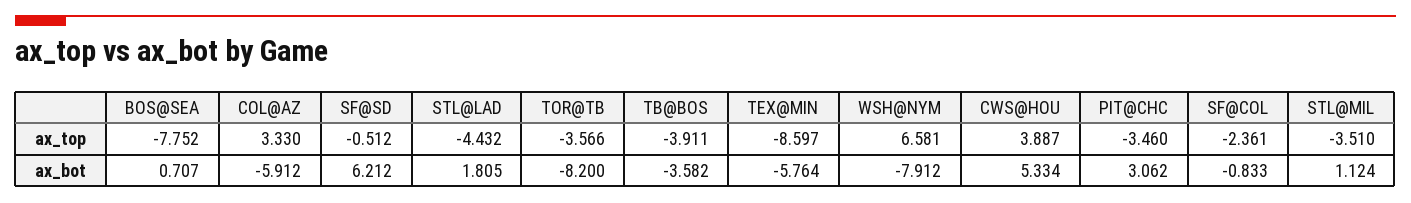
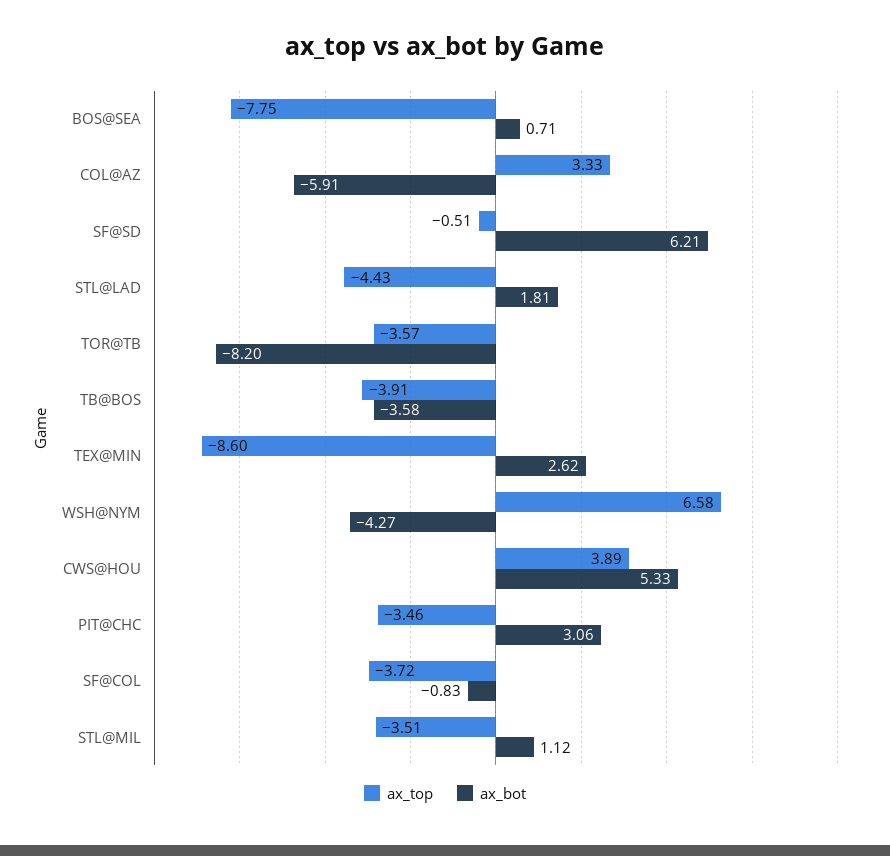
ax_top, SF@COL: -2.361 -> -3.72
ax_bot, TEX@MIN: -5.764 -> 2.62
ax_bot, WSH@NYM: -7.912 -> -4.27

